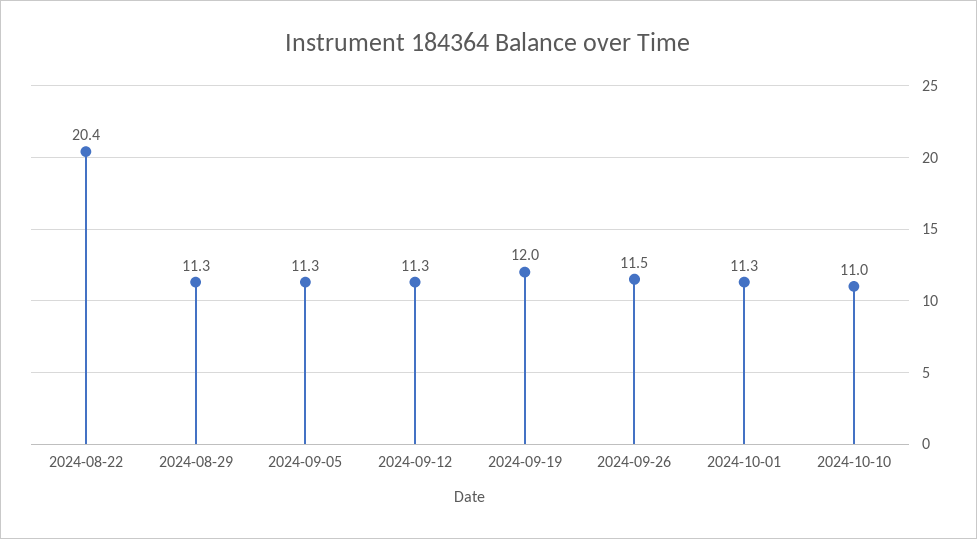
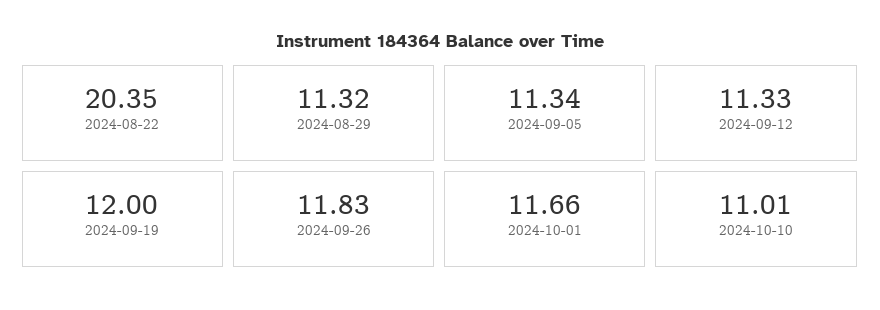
2024-09-26: 11.5 -> 11.83
2024-10-01: 11.3 -> 11.66

